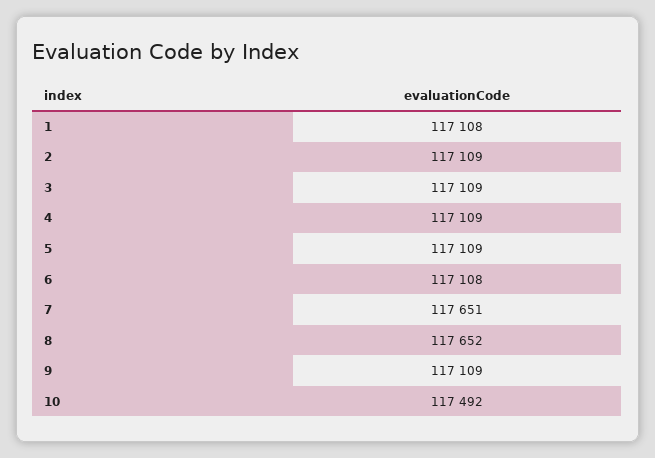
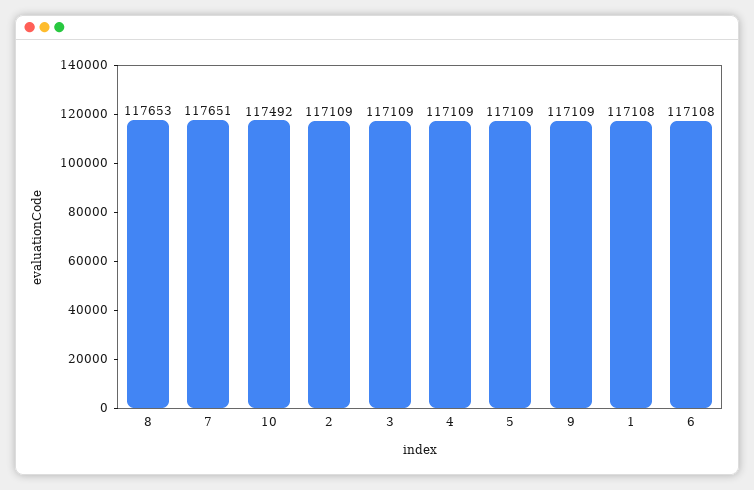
8: 117652 -> 117653

